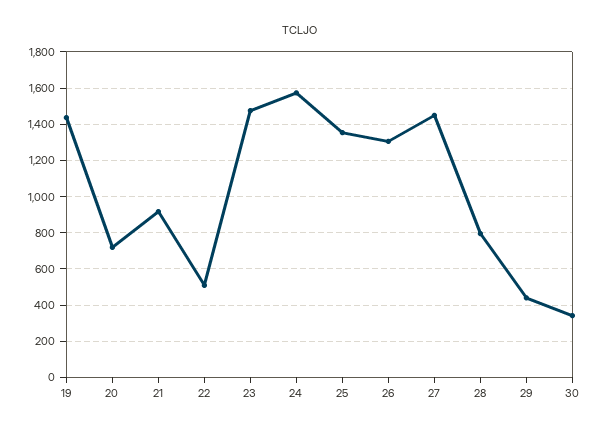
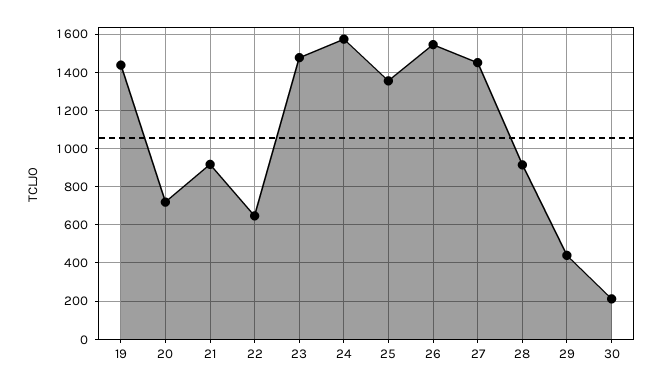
22: 500 -> 650
26: 1300 -> 1550
28: 800 -> 900
30: 350 -> 200

